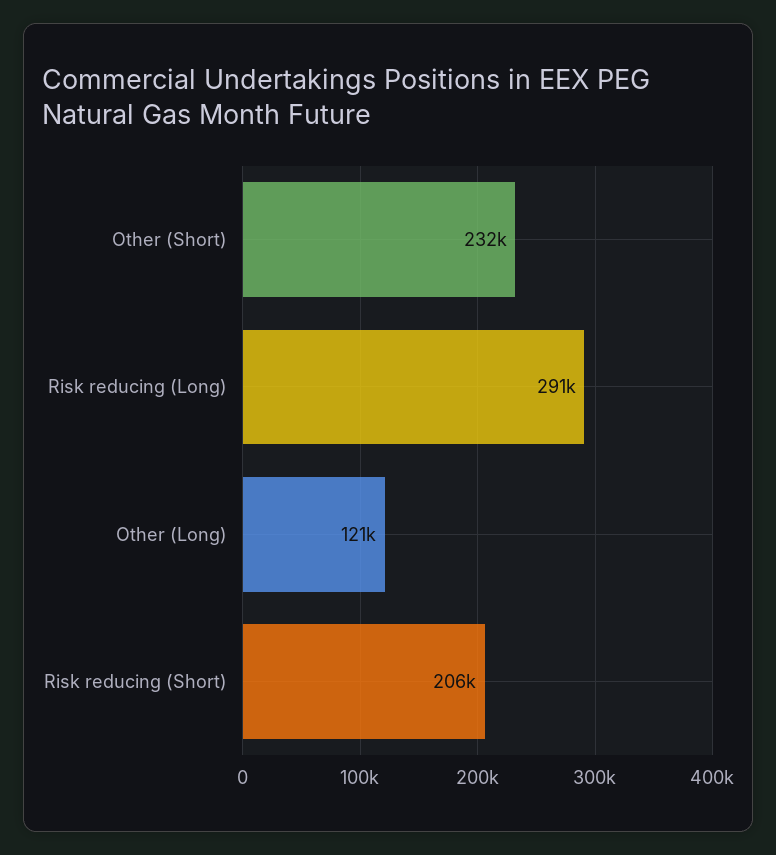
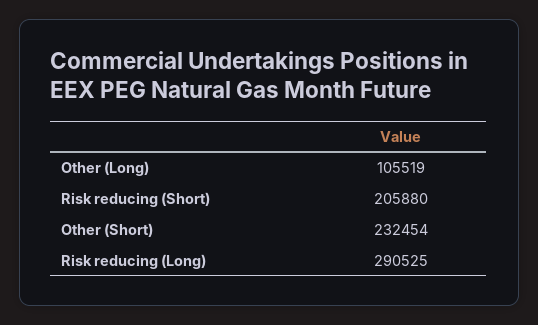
Other (Long): 121000 -> 105519

